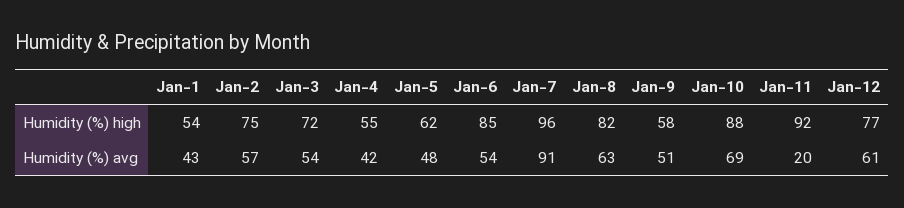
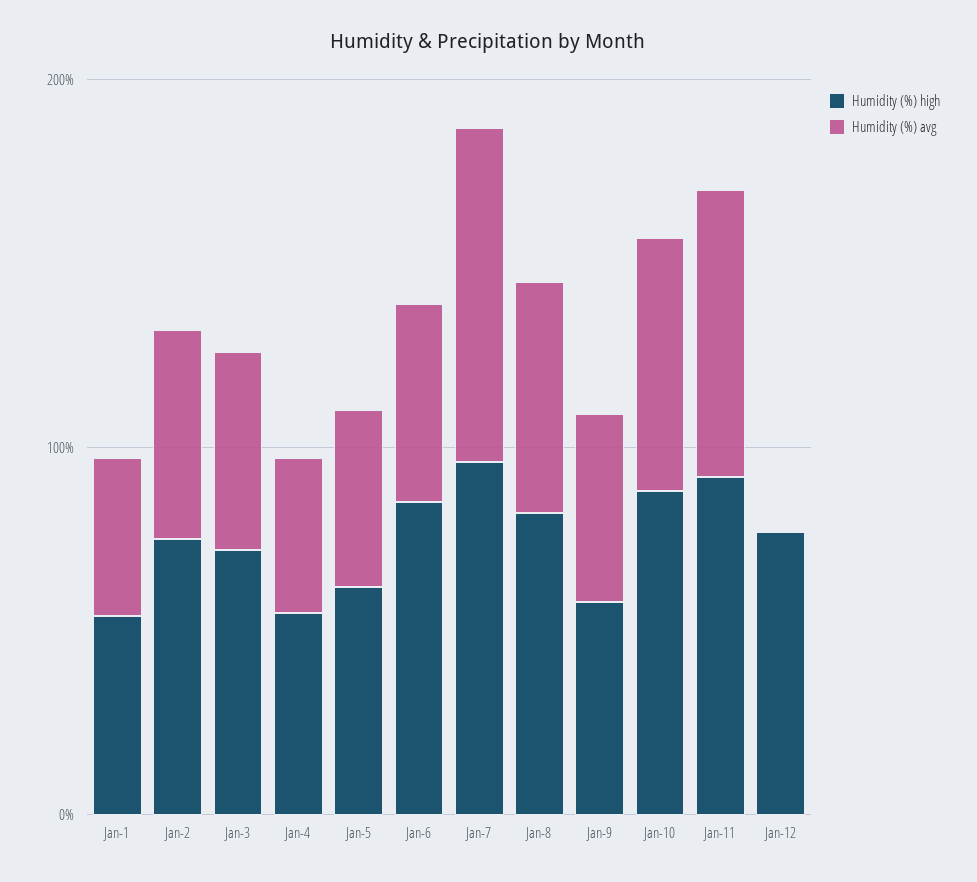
Humidity (%) avg, Jan-11: 20 -> 80
Humidity (%) avg, Jan-12: 61 -> 0

